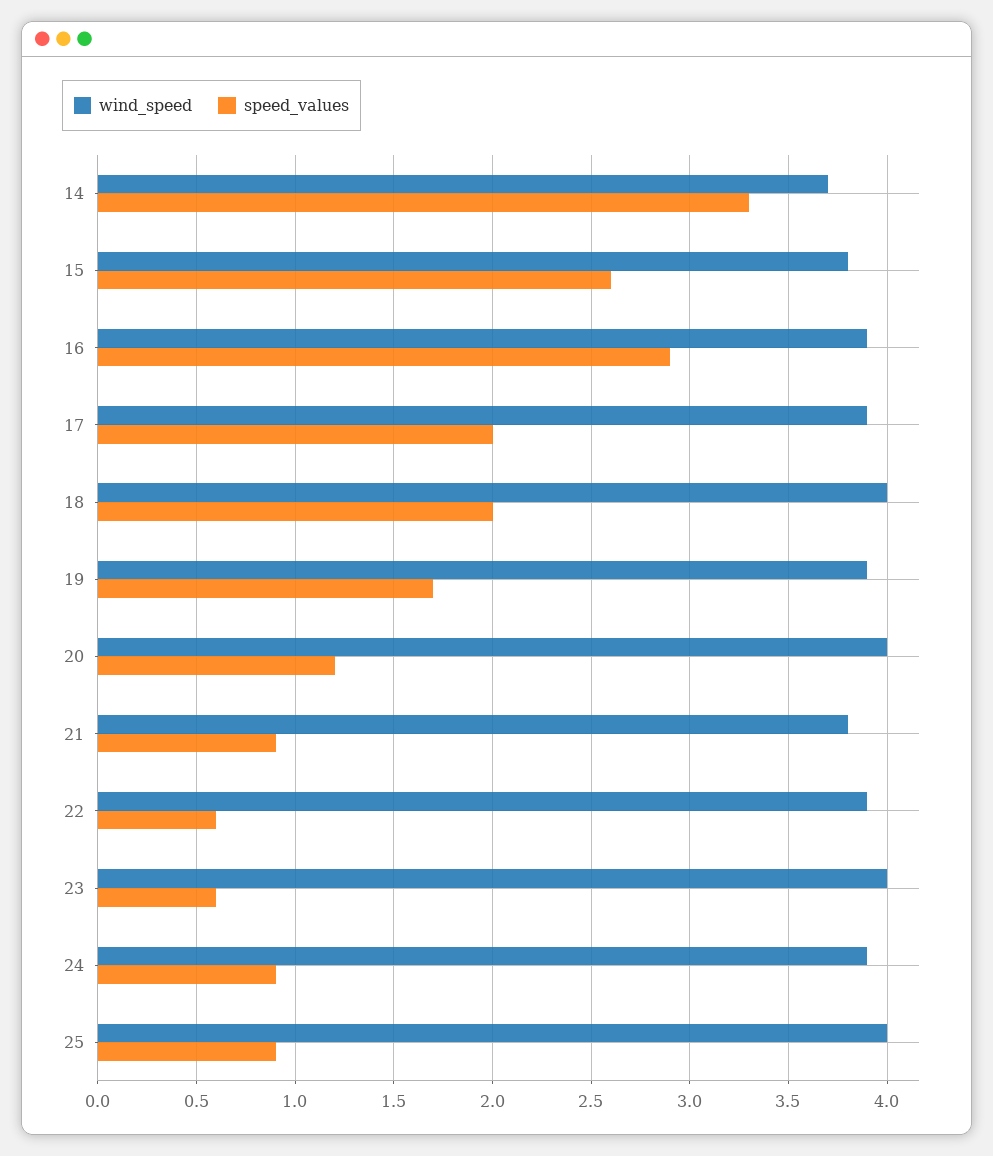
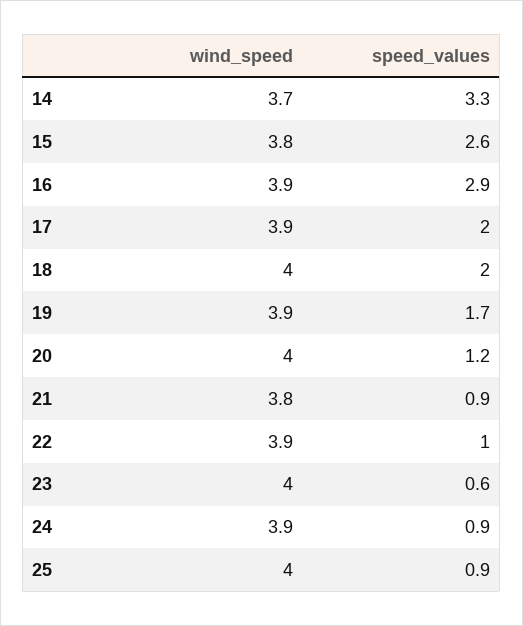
speed_values, 22: 0.6 -> 1

